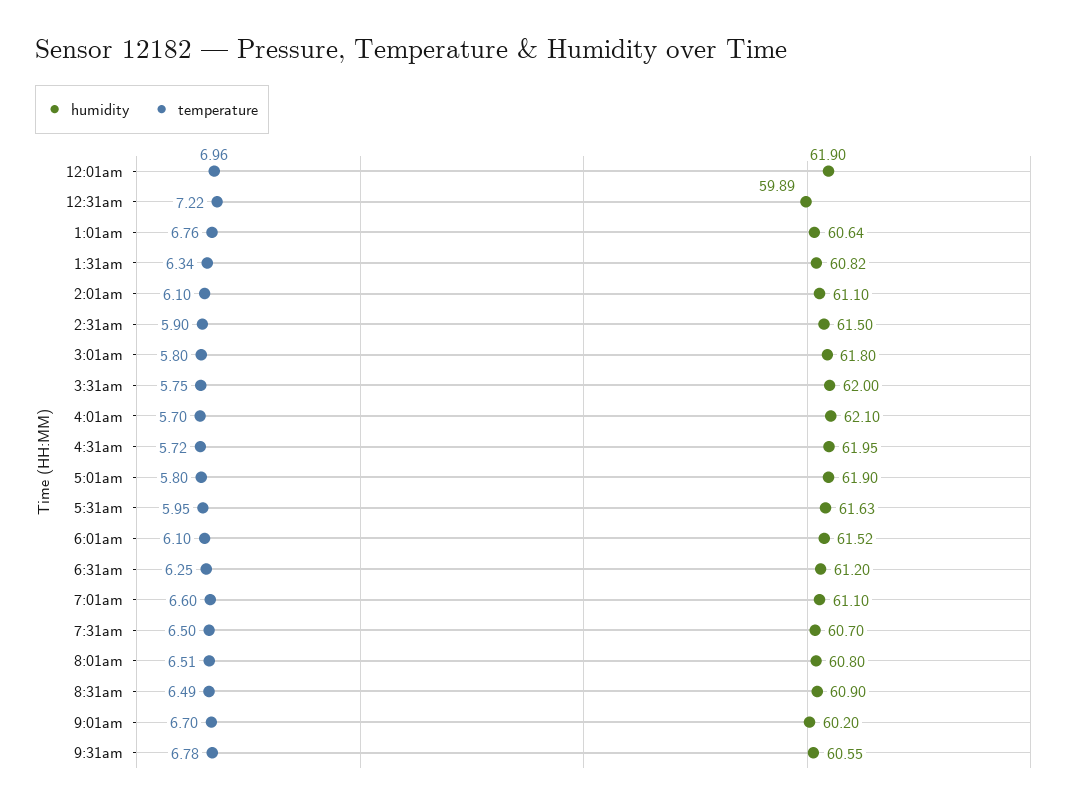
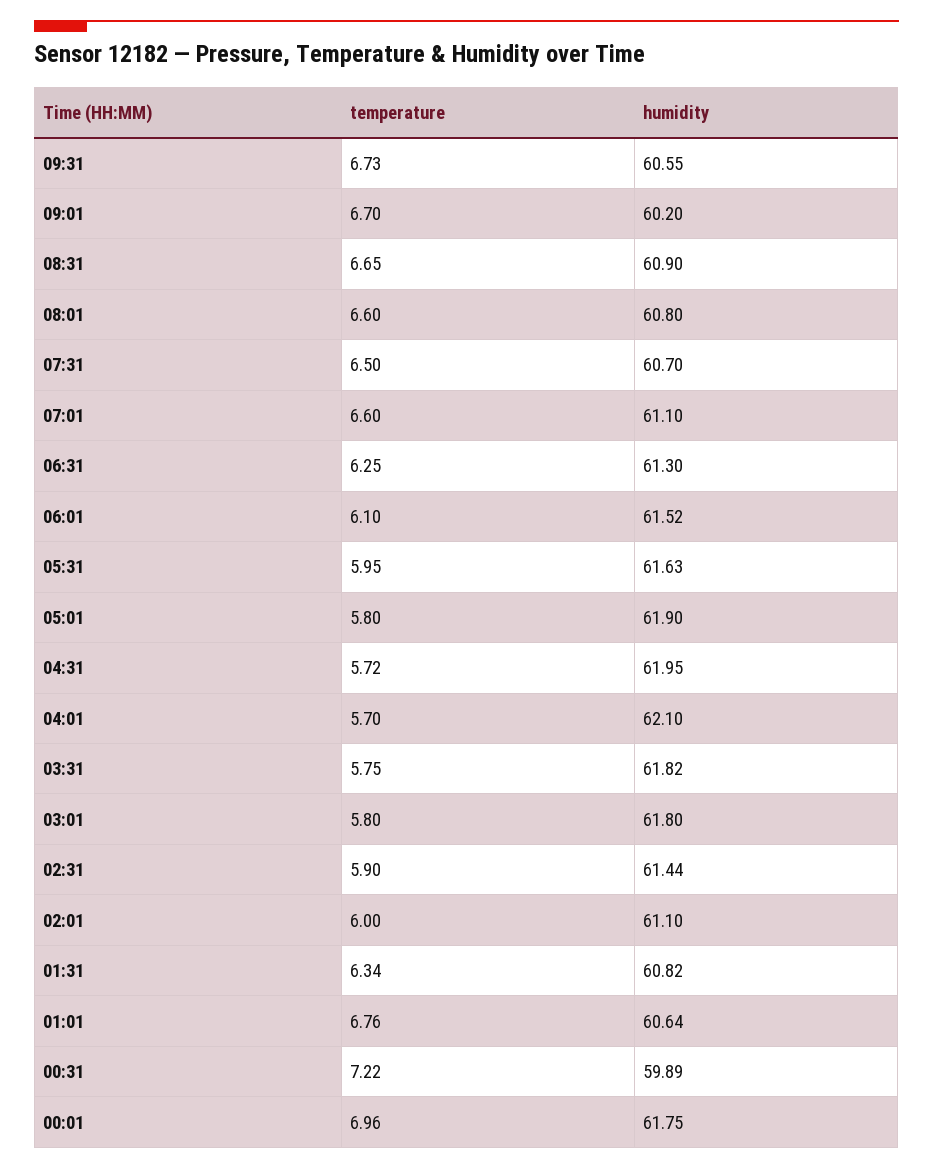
humidity, 12:01am: 61.9 -> 61.75
temperature, 2:01am: 6.1 -> 6
humidity, 2:31am: 61.5 -> 61.44
humidity, 3:31am: 62 -> 61.82
humidity, 6:31am: 61.2 -> 61.3
temperature, 8:01am: 6.51 -> 6.6
temperature, 8:31am: 6.49 -> 6.65
temperature, 9:31am: 6.78 -> 6.73

